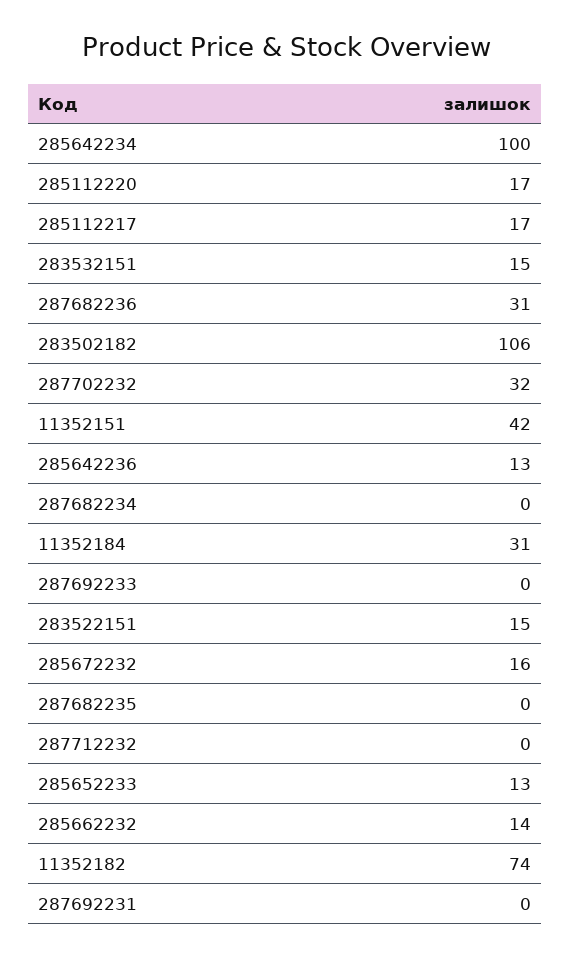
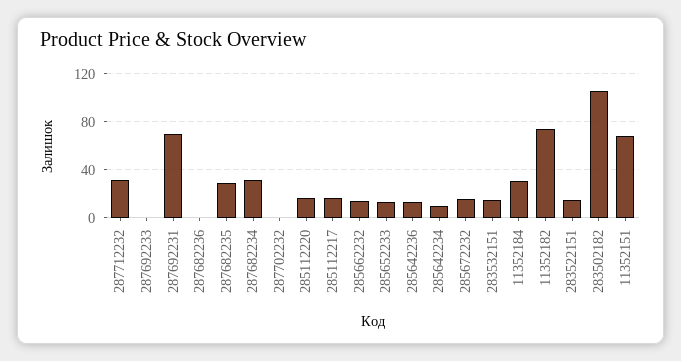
285642234: 100 -> 10
287682236: 31 -> 0
287702232: 32 -> 0
11352151: 42 -> 70
287682234: 0 -> 30
287682235: 0 -> 30
287712232: 0 -> 30
287692231: 0 -> 70

